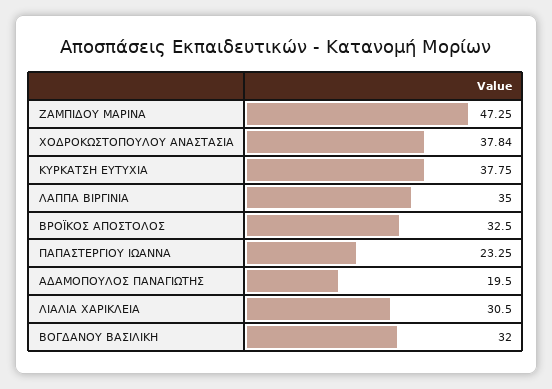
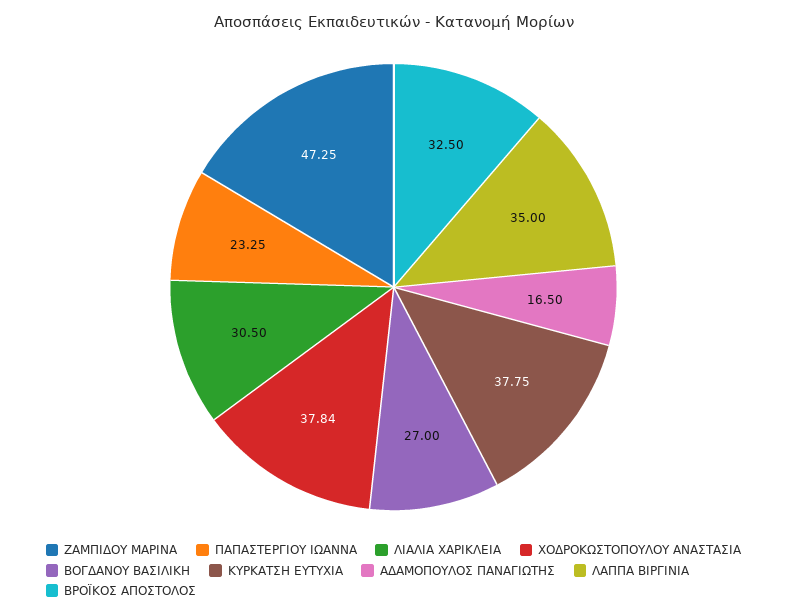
ΑΔΑΜΟΠΟΥΛΟΣ ΠΑΝΑΓΙΩΤΗΣ: 19.5 -> 16.5
ΒΟΓΔΑΝΟΥ ΒΑΣΙΛΙΚΗ: 32 -> 27

